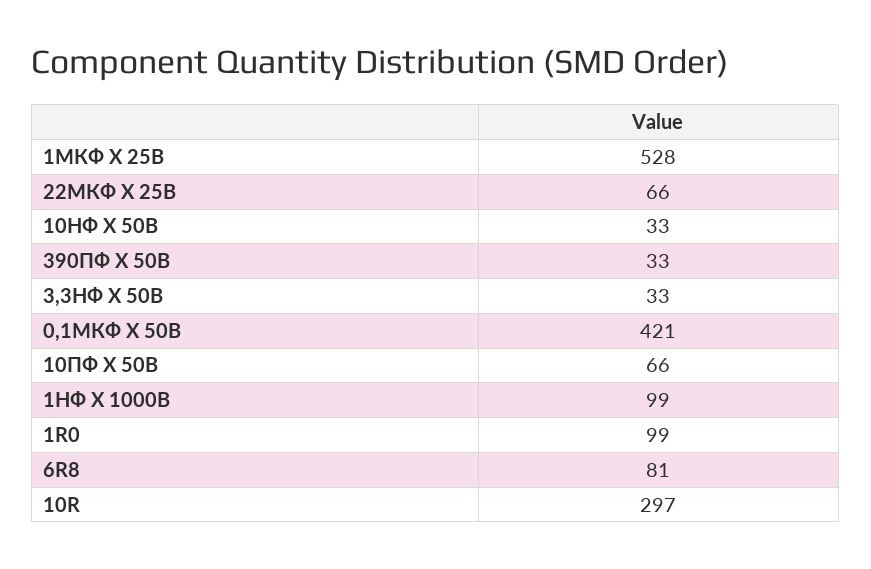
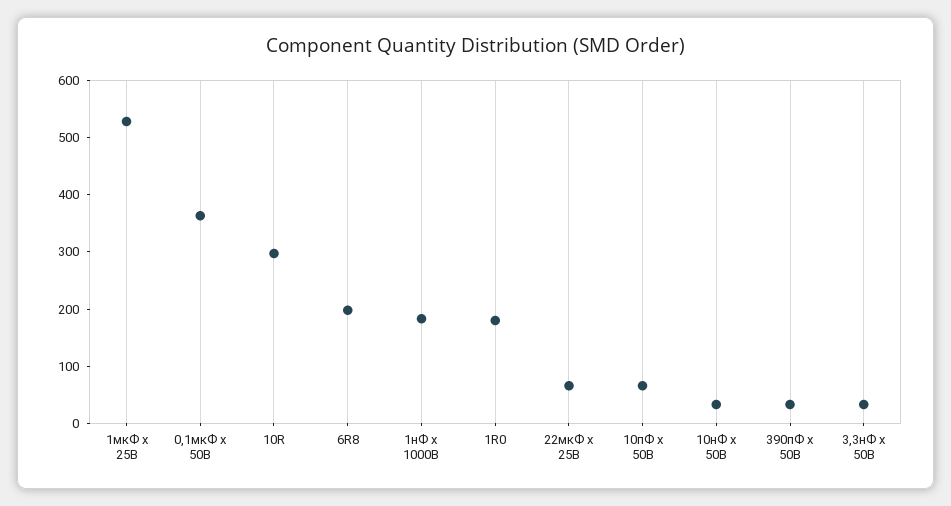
0,1МКФ Х 50В: 421 -> 360
1НФ X 1000B: 99 -> 180
1R0: 99 -> 180
6R8: 81 -> 200

